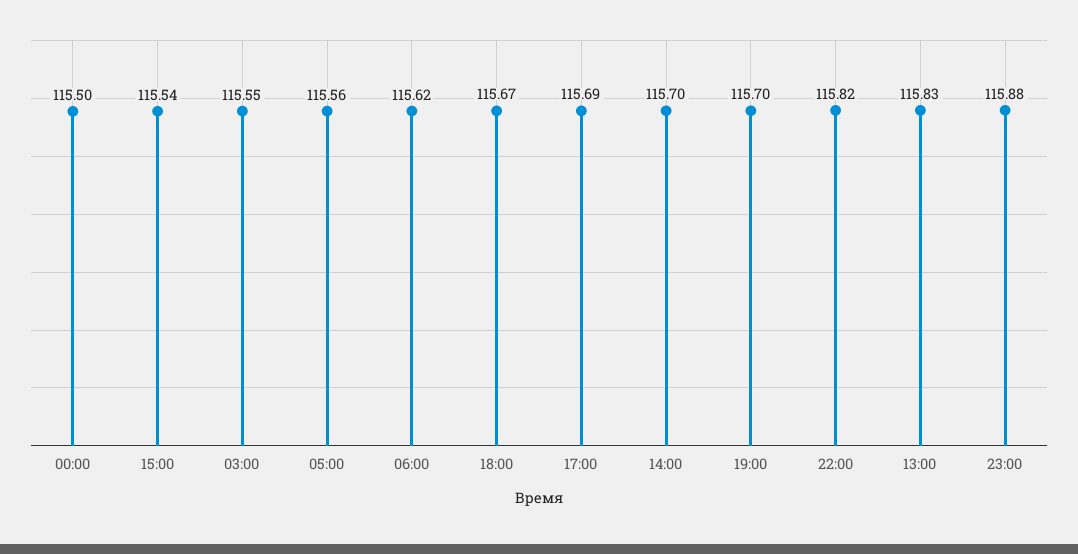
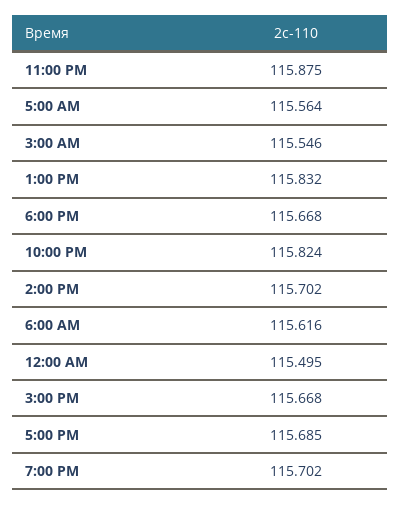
15:00: 115.54 -> 115.668

